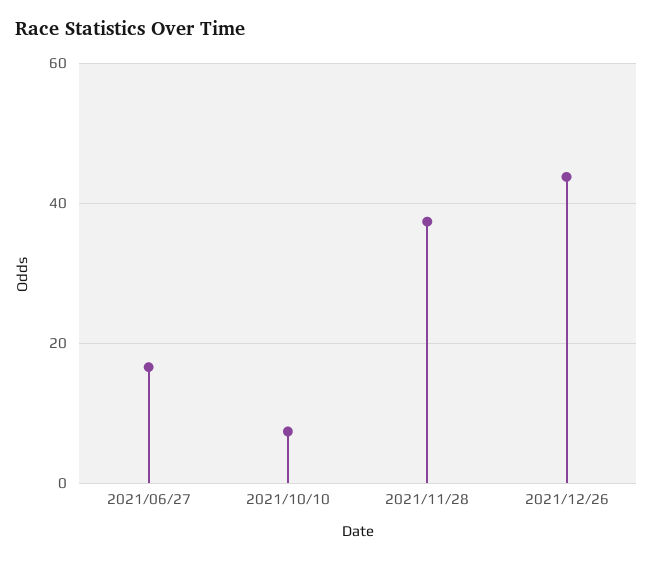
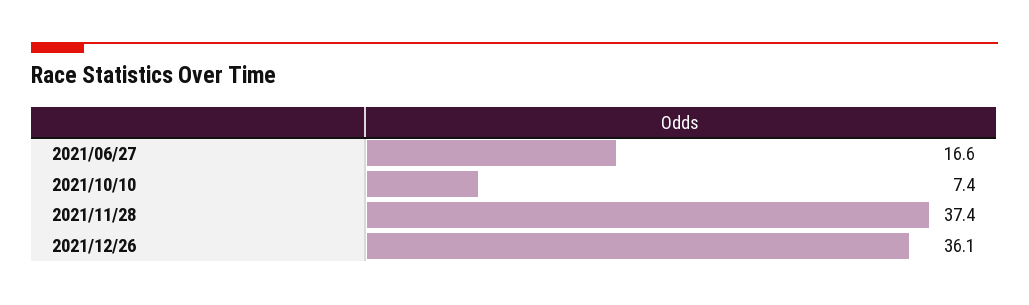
2021/12/26: 44 -> 36.1

